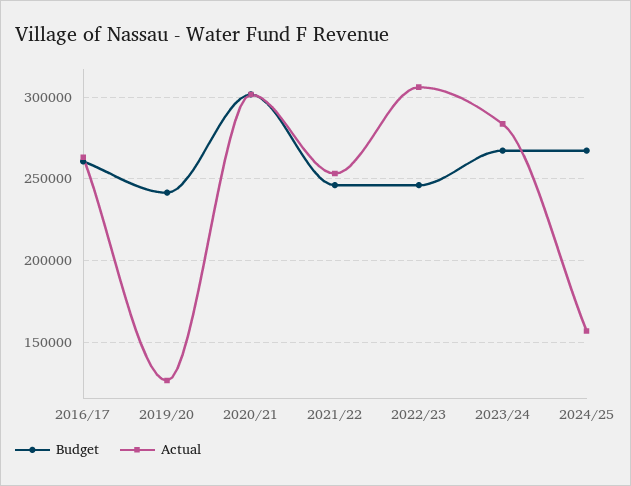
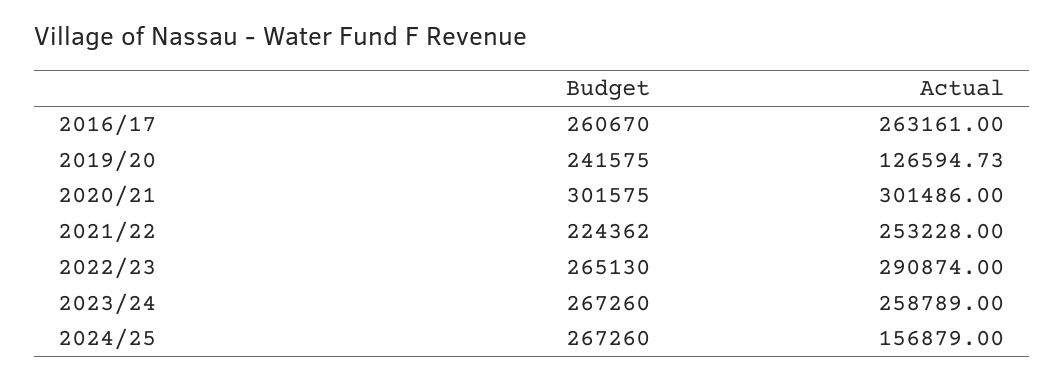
Budget, 2021/22: 245000 -> 224362
Budget, 2022/23: 245000 -> 265130
Actual, 2022/23: 305000 -> 290874
Actual, 2023/24: 285000 -> 258789

